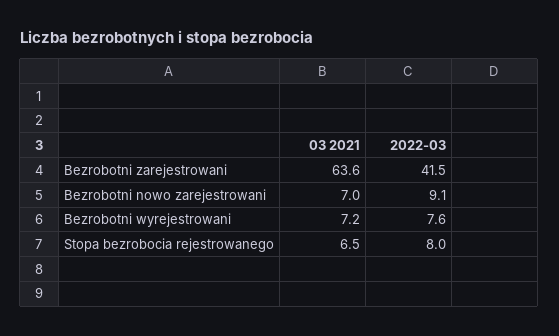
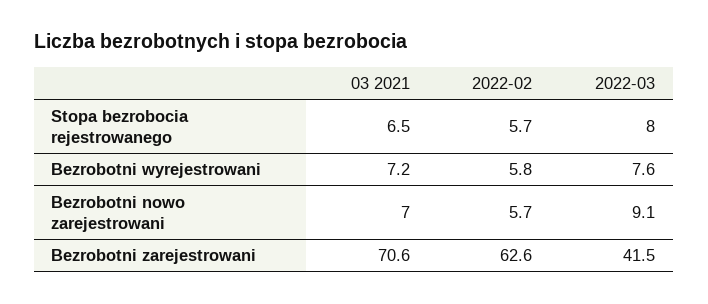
03 2021, Bezrobotni zarejestrowani: 63.6 -> 70.6
2022-02, Stopa bezrobocia rejestrowanego: none -> 5.7
2022-02, Bezrobotni wyrejestrowani: none -> 5.8
2022-02, Bezrobotni nowo zarejestrowani: none -> 5.7
2022-02, Bezrobotni zarejestrowani: none -> 62.6

